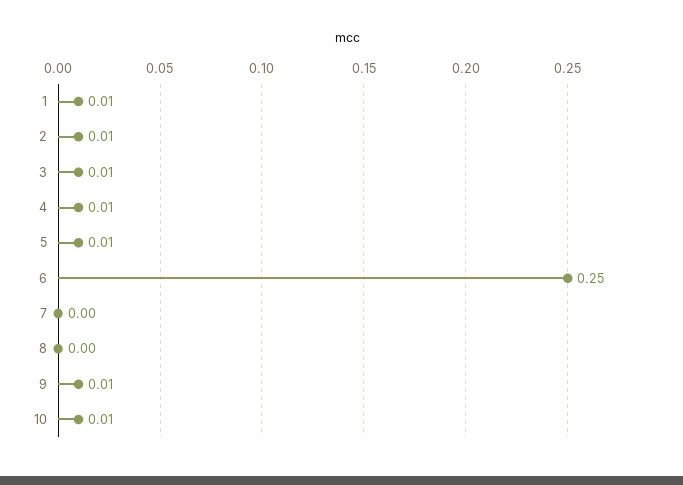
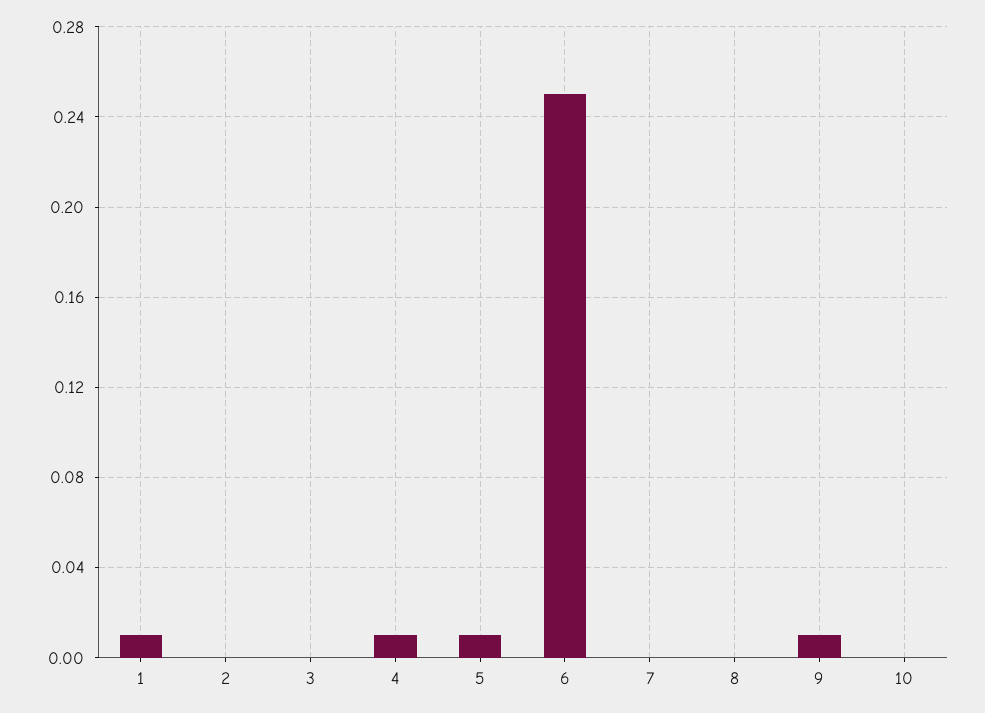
2: 0.01 -> 0
3: 0.01 -> 0
10: 0.01 -> 0

